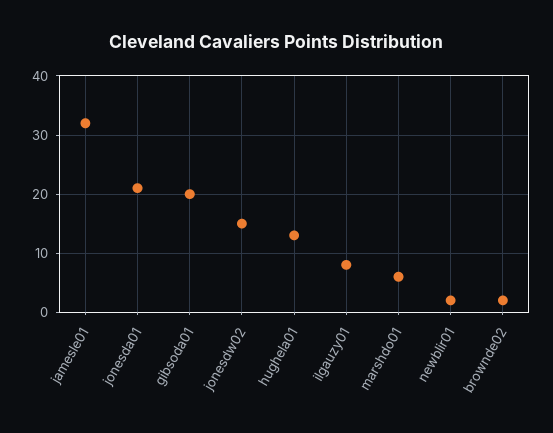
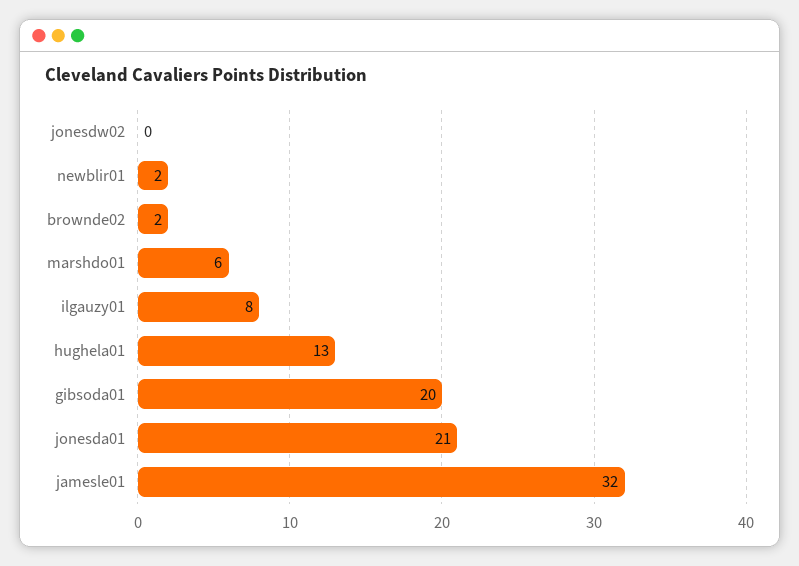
jonesdw02: 15 -> 0

